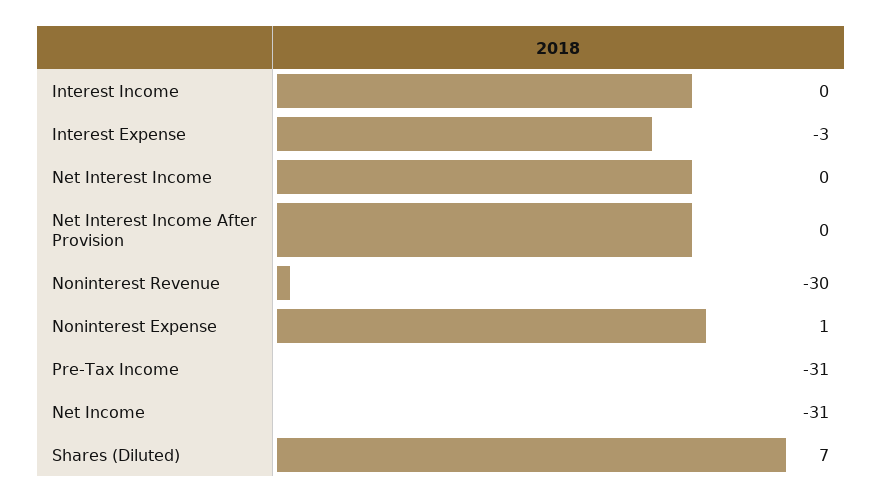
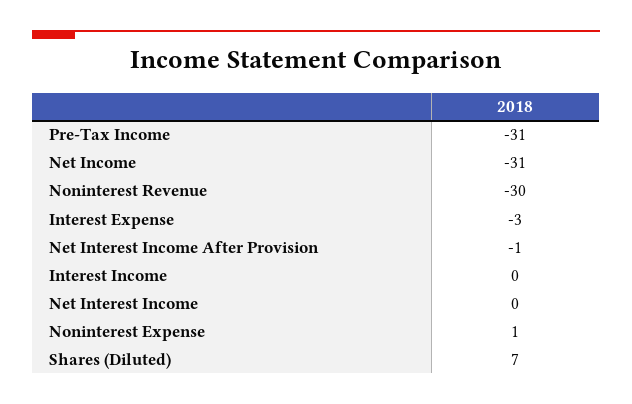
Net Interest Income After Provision: 0 -> -1

